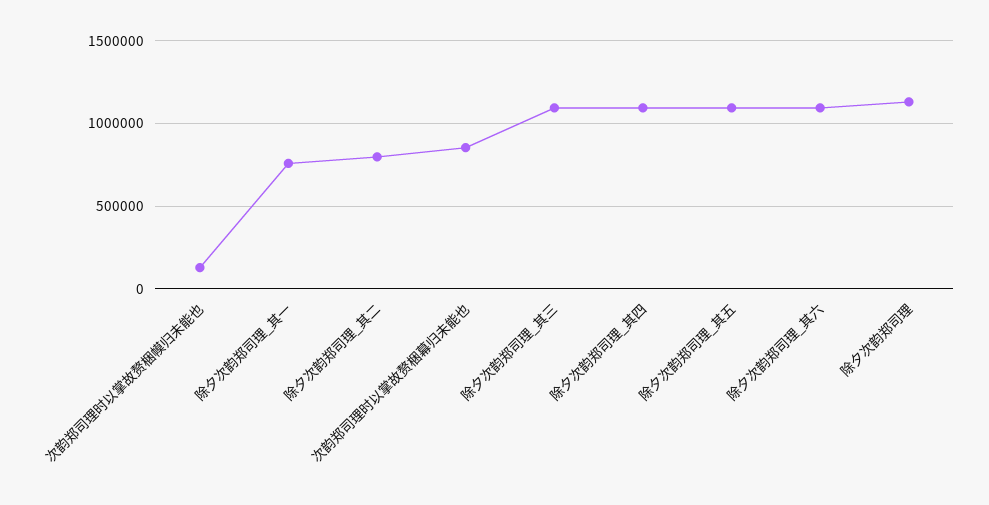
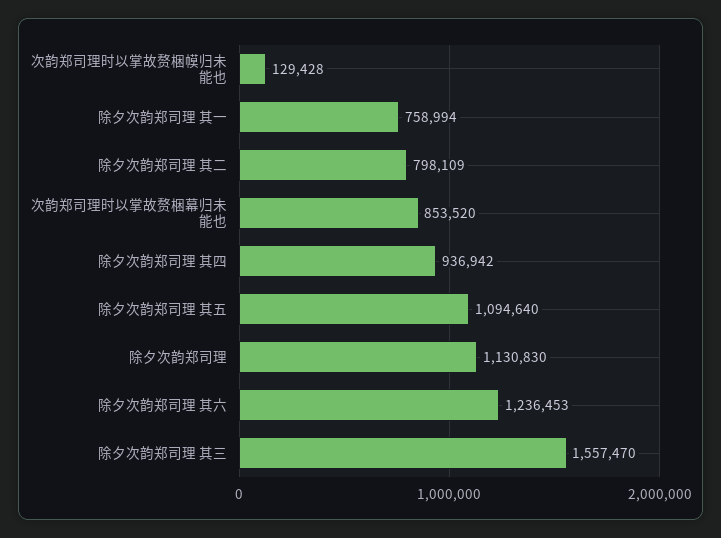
除夕次韵郑司理_其三: 1100000 -> 1557470
除夕次韵郑司理_其四: 1100000 -> 936942
除夕次韵郑司理_其六: 1100000 -> 1236453

